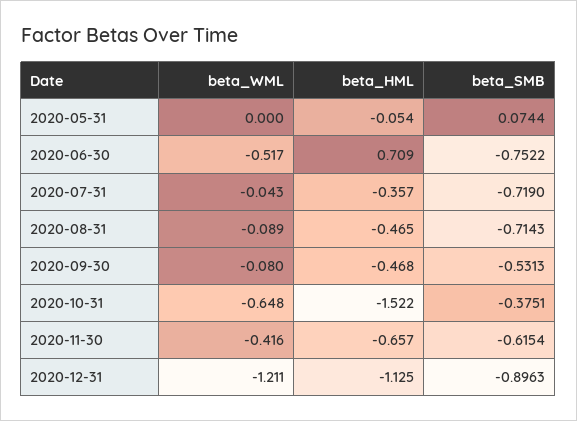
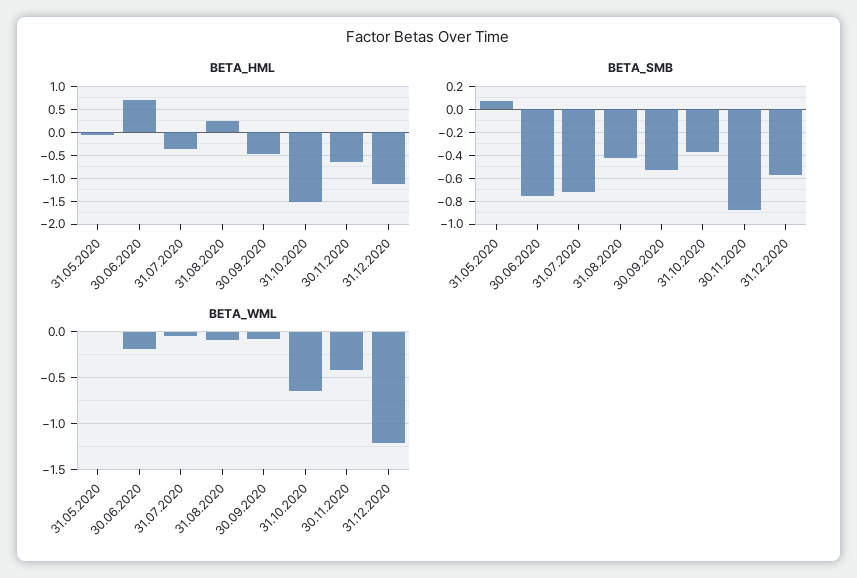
beta_WML, 2020-06-30: -0.517 -> -0.2
beta_HML, 2020-08-31: -0.465 -> 0.25
beta_SMB, 2020-08-31: -0.7143 -> -0.4
beta_SMB, 2020-11-30: -0.6154 -> -0.9
beta_SMB, 2020-12-31: -0.8963 -> -0.6

